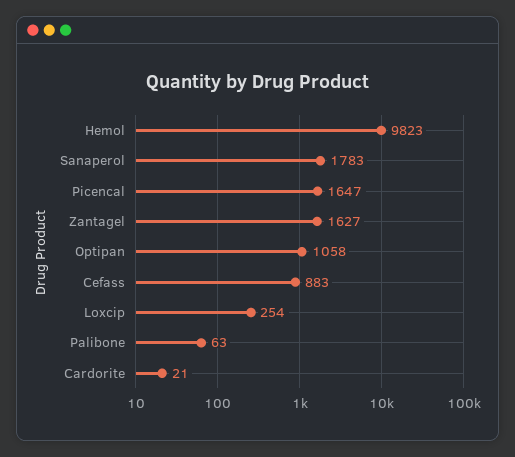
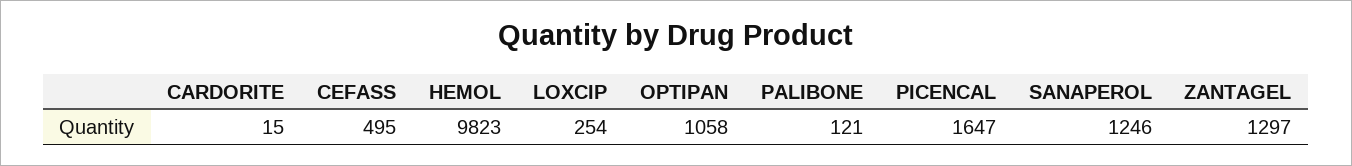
Sanaperol: 1783 -> 1246
Zantagel: 1627 -> 1297
Cefass: 883 -> 495
Palibone: 63 -> 121
Cardorite: 21 -> 15

